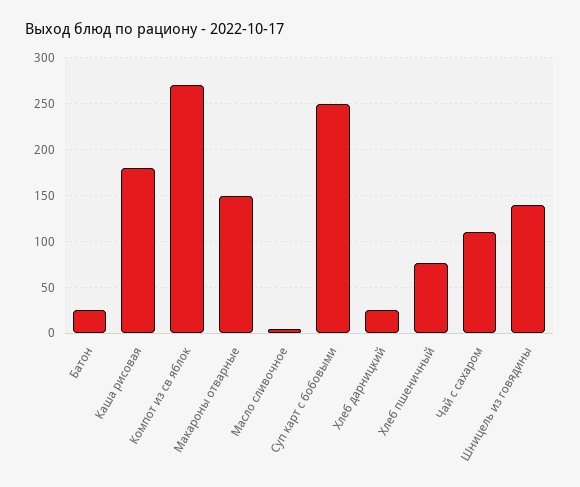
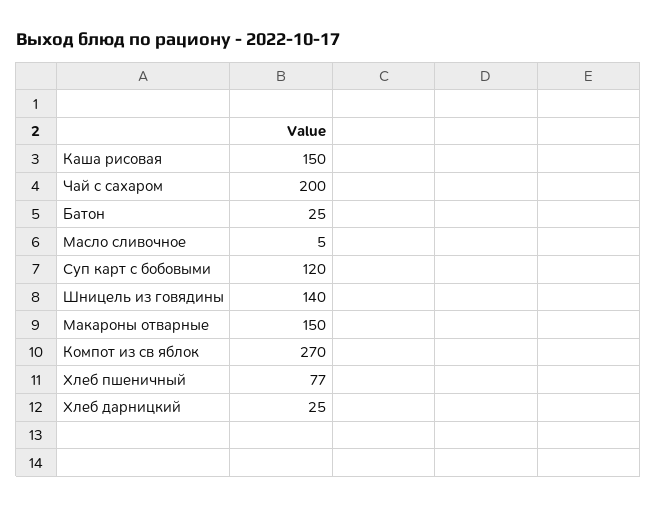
Каша рисовая: 180 -> 150
Суп карт с бобовыми: 250 -> 120
Чай с сахаром: 110 -> 200

